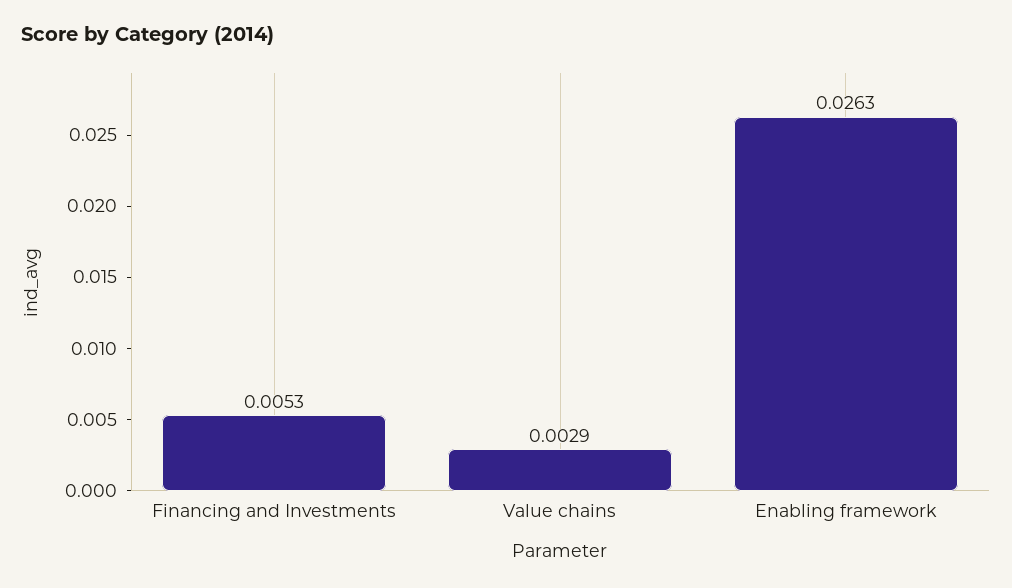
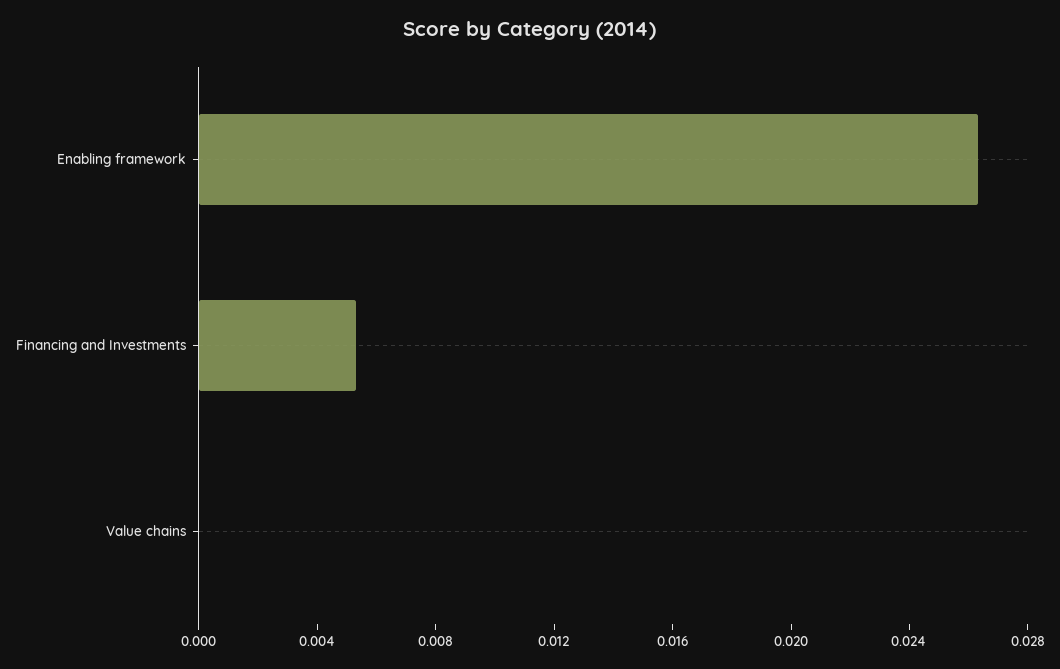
Value chains: 0.0029 -> 0

